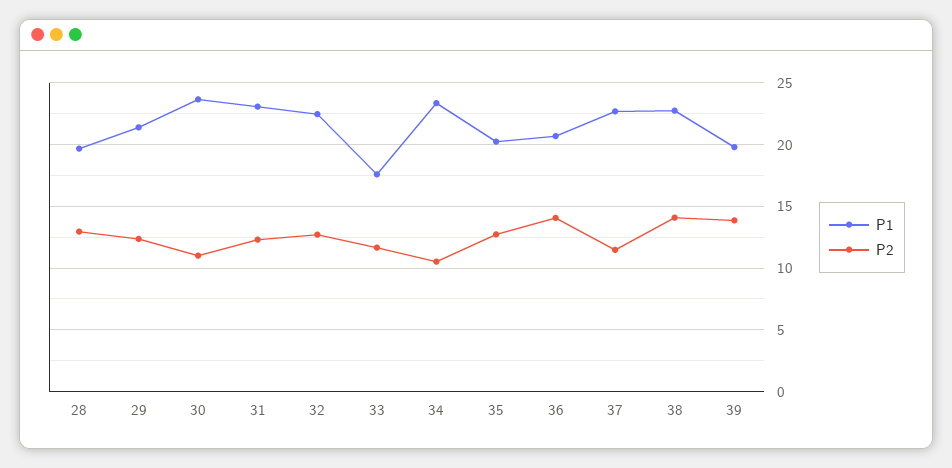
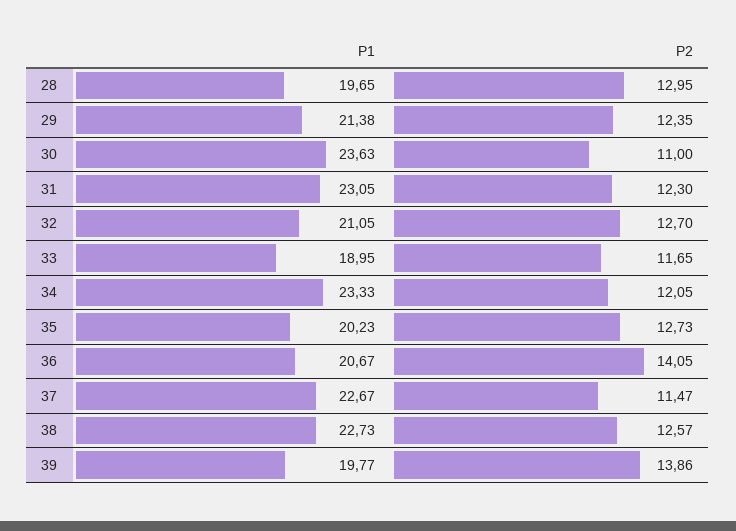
P1, 32: 22.5 -> 21.05
P1, 33: 17.5 -> 18.95
P2, 34: 10.5 -> 12.05
P2, 38: 14 -> 12.57

